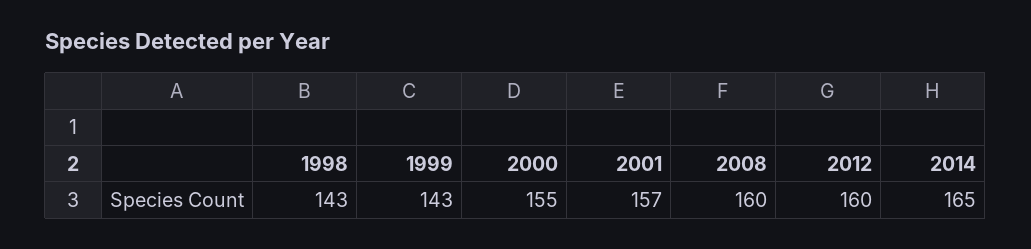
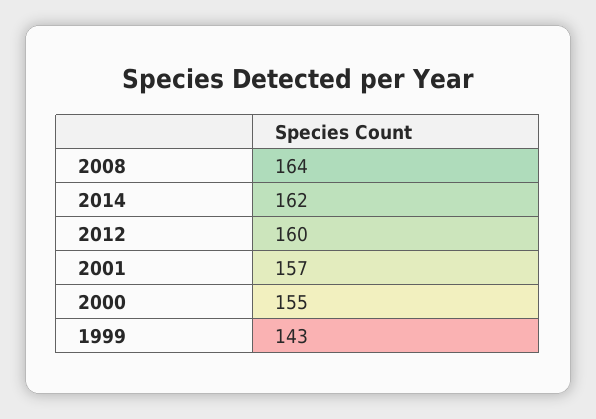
1998: 143 -> none
2008: 160 -> 164
2014: 165 -> 162

